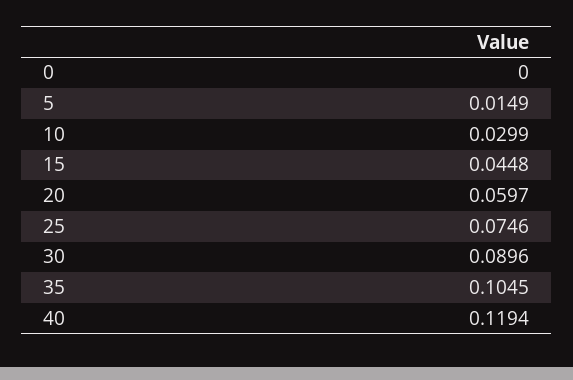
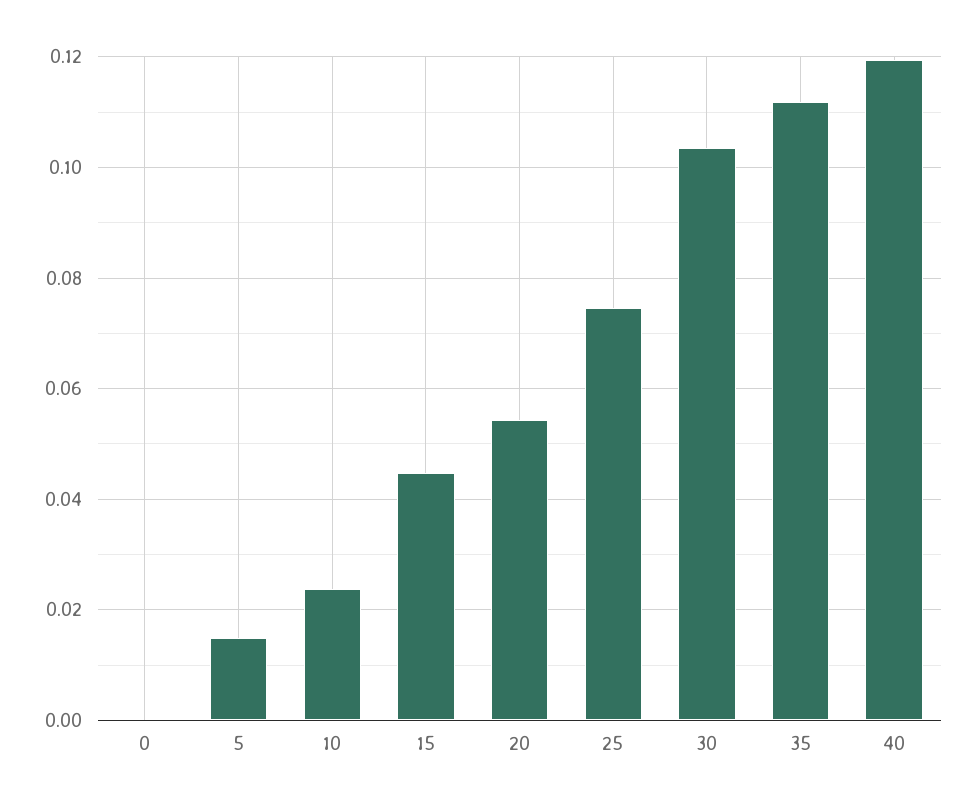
10: 0.0299 -> 0.024
20: 0.0597 -> 0.054
30: 0.0896 -> 0.104
35: 0.1045 -> 0.112

